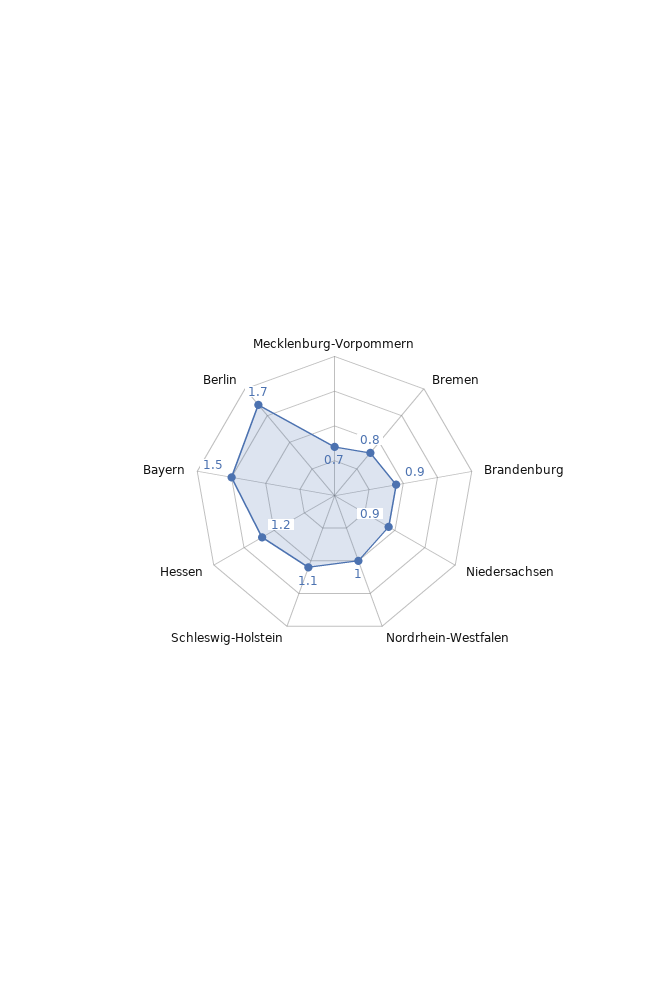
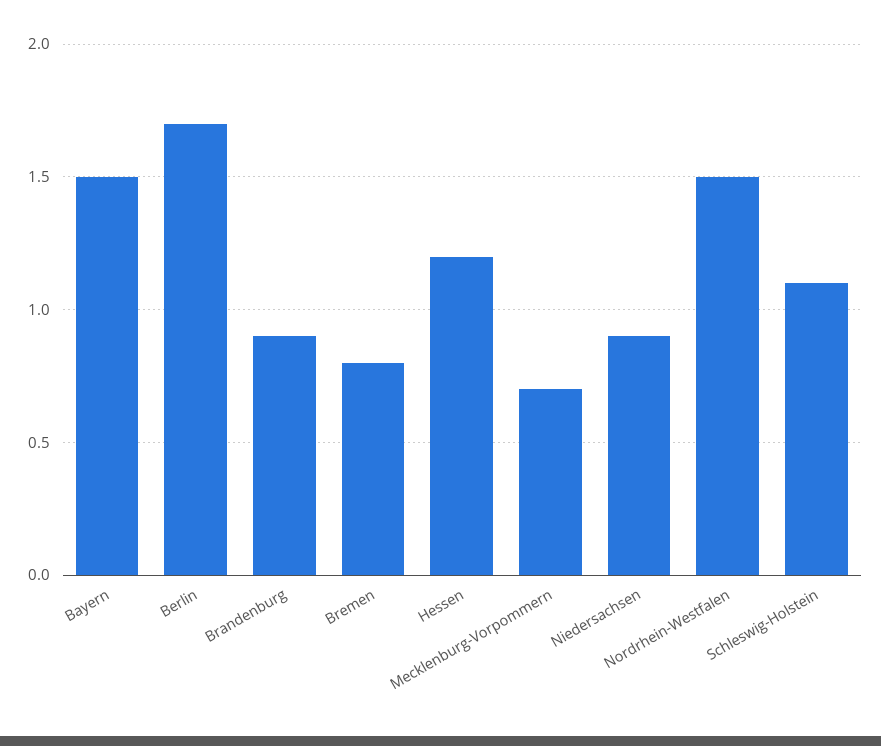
Nordrhein-Westfalen: 1 -> 1.5

